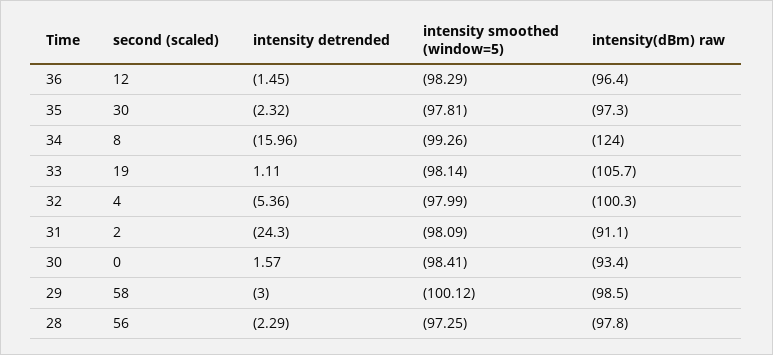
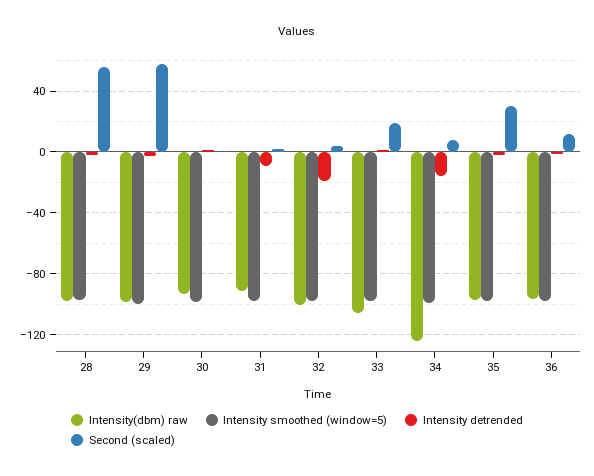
intensity detrended, 32: -5.36 -> -20
intensity detrended, 31: -24.3 -> -10

